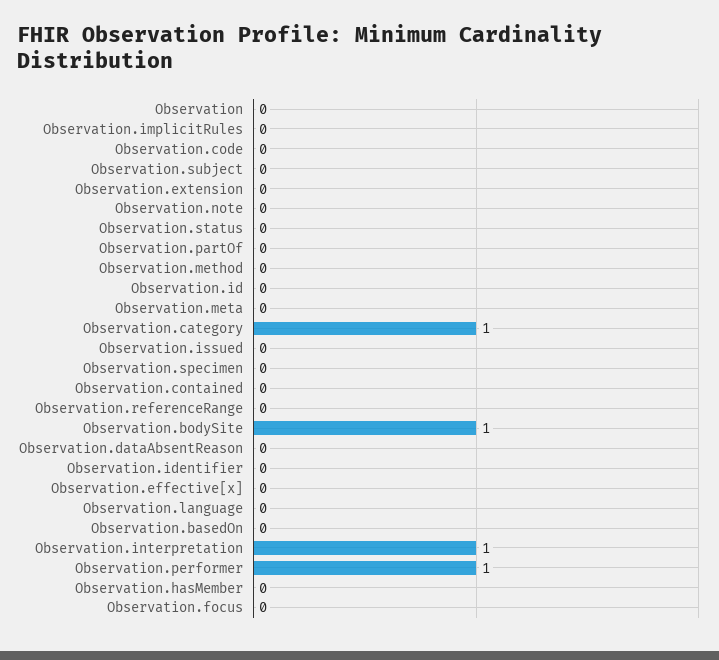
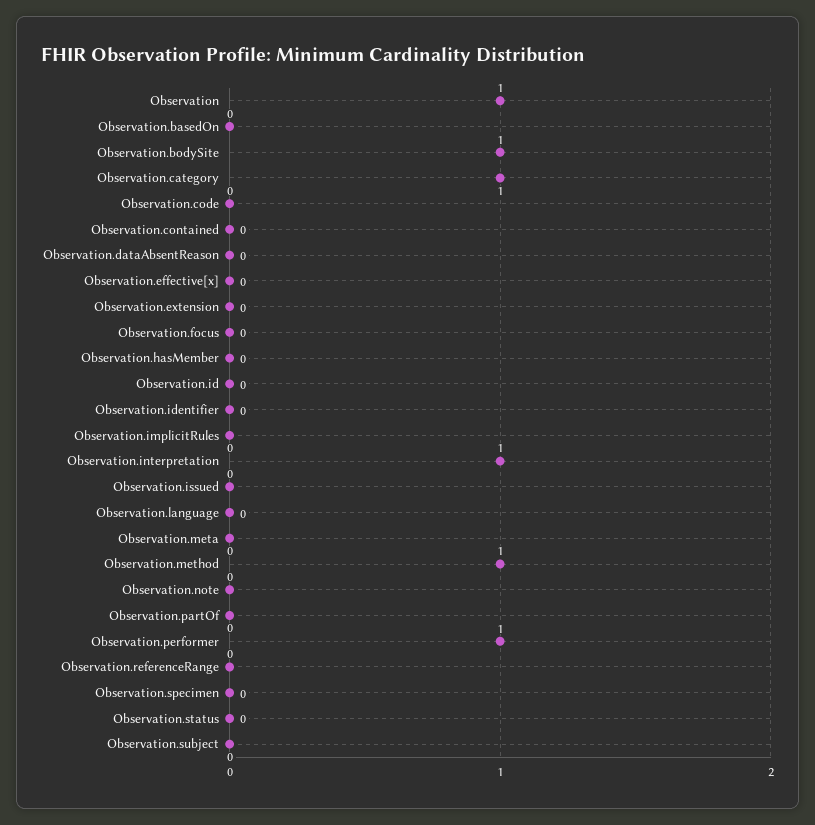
Observation: 0 -> 1
Observation.method: 0 -> 1

